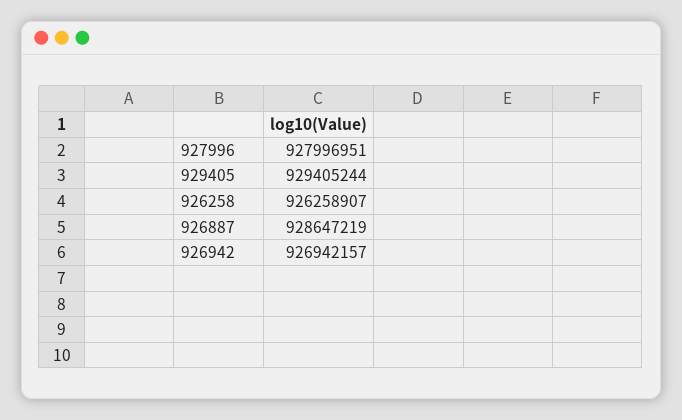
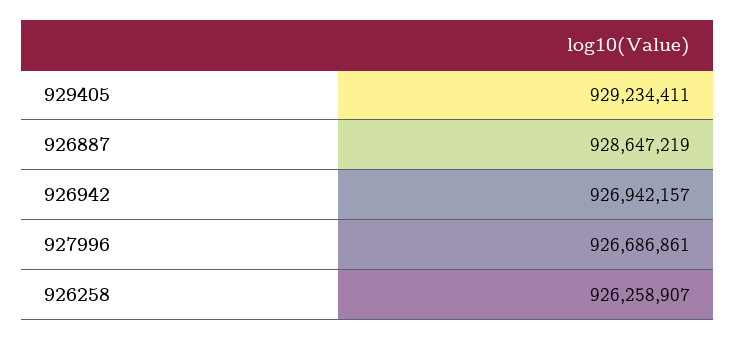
927996: 927996951 -> 926686861
929405: 929405244 -> 929234411

